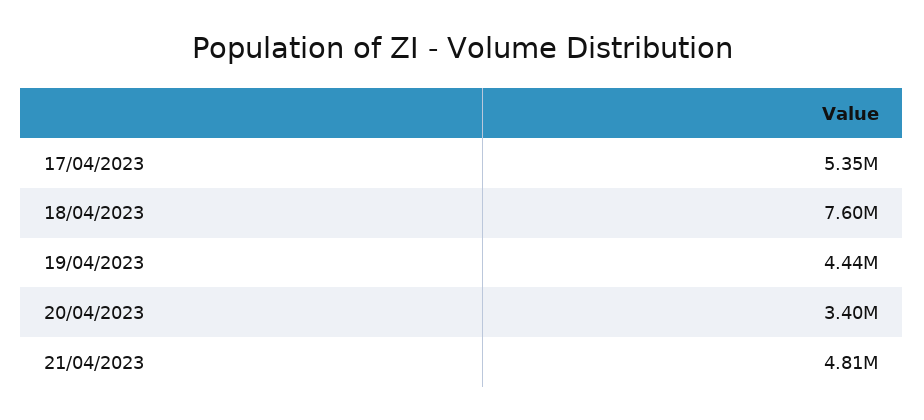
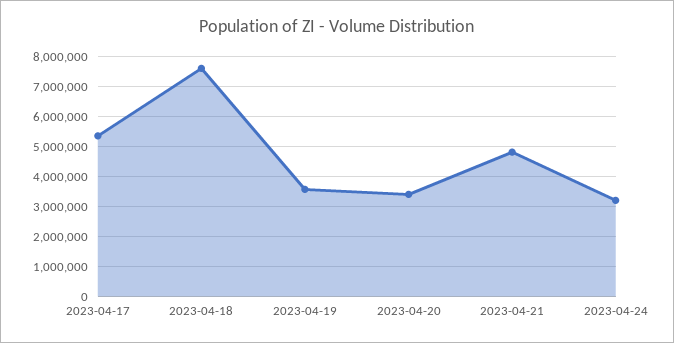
19/04/2023: 4440000 -> 3500000
2023-04-24: none -> 3250000

